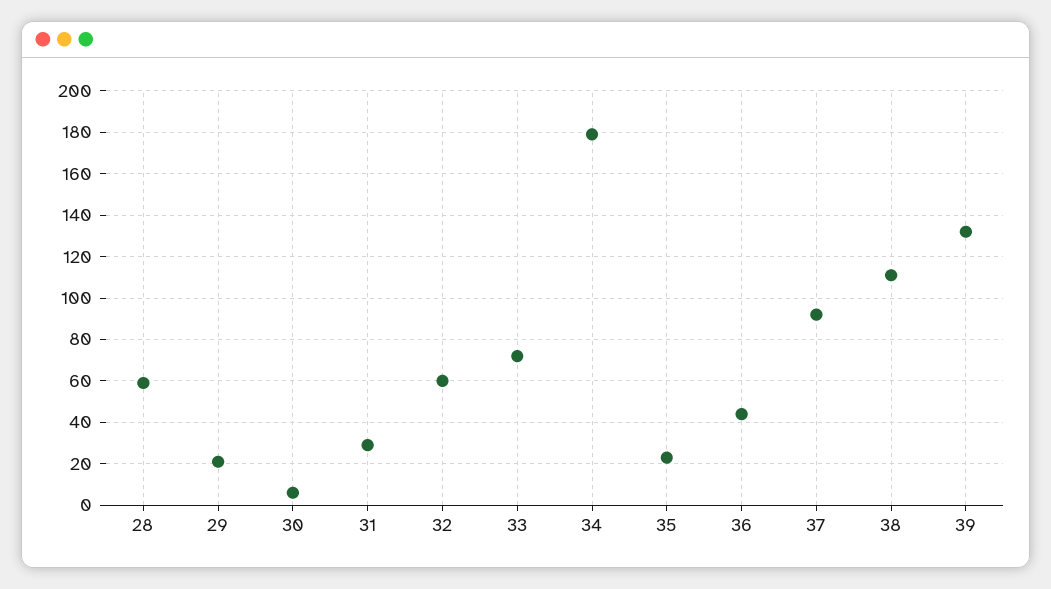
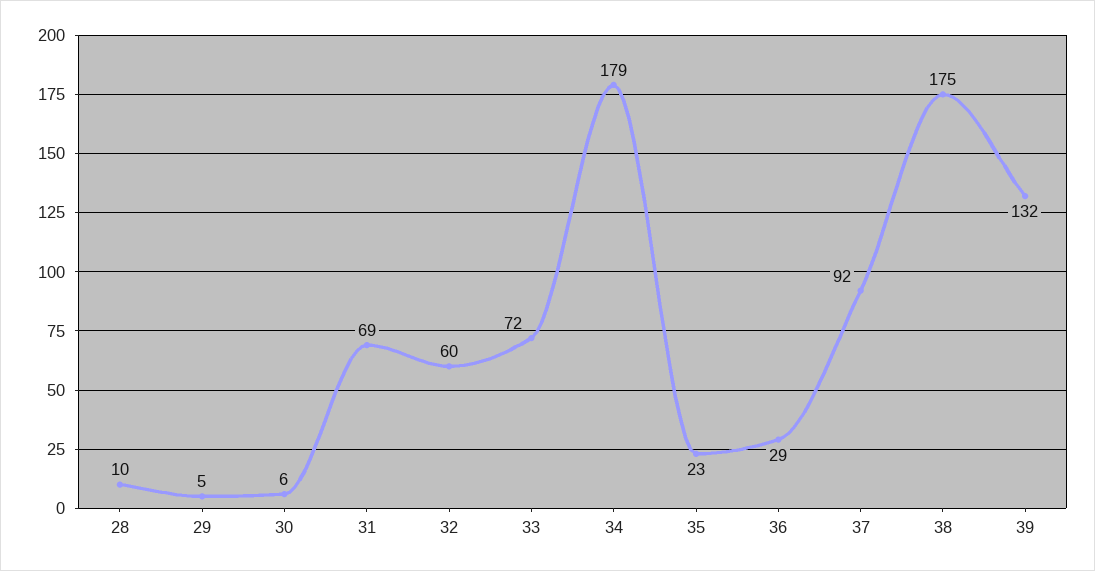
28: 60 -> 10
29: 20 -> 5
31: 30 -> 69
36: 45 -> 29
38: 110 -> 175

